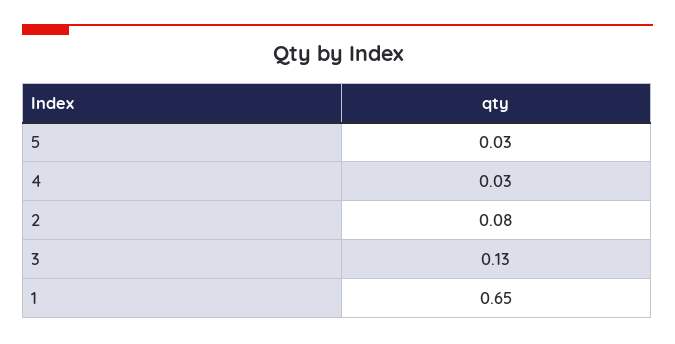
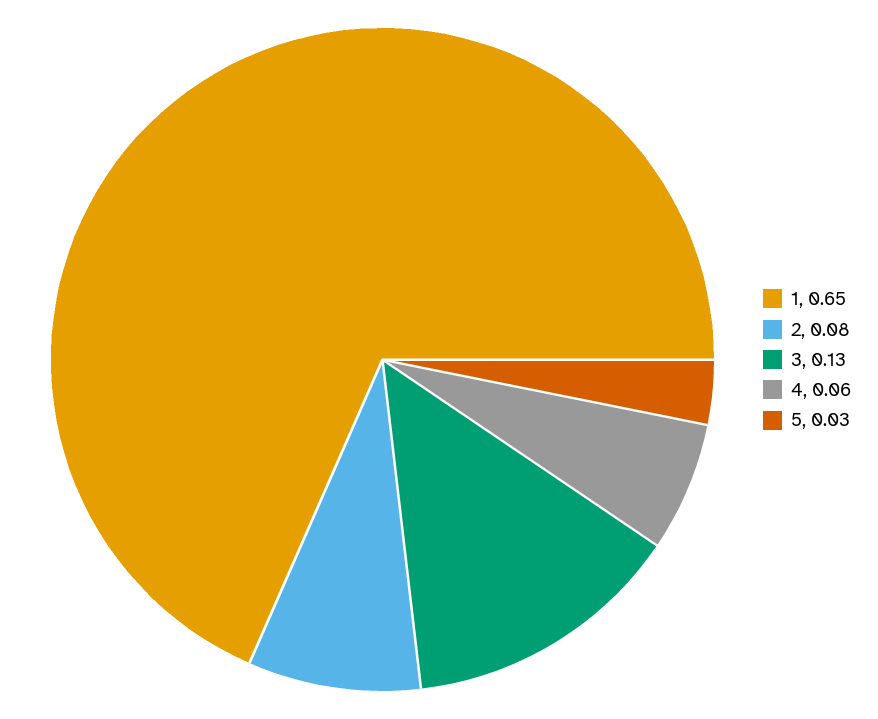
4: 0.03 -> 0.06

